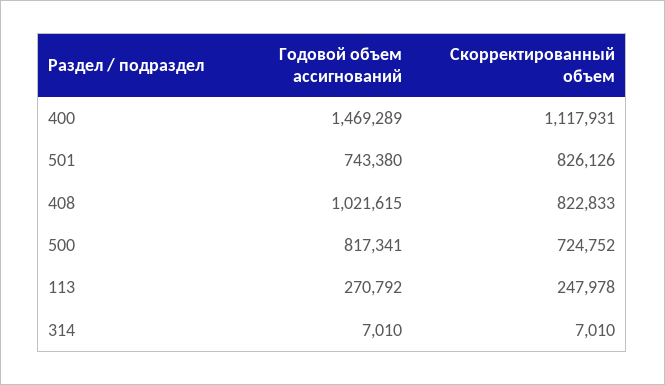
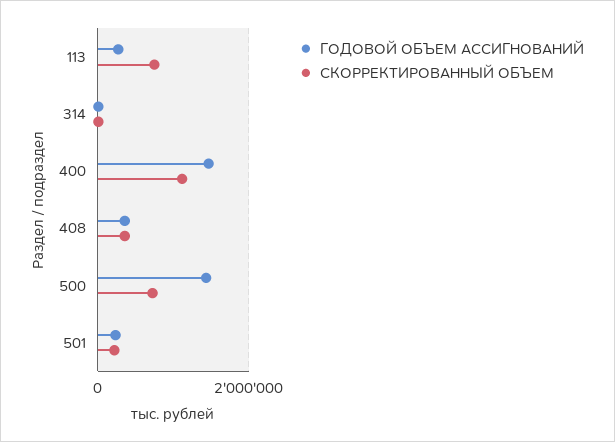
Годовой объем ассигнований, 501: 743380 -> 200000
Скорректированный объем, 501: 826126 -> 200000
Годовой объем ассигнований, 408: 1021615 -> 400000
Скорректированный объем, 408: 822833 -> 400000
Годовой объем ассигнований, 500: 817341 -> 1400000
Скорректированный объем, 113: 247978 -> 800000

